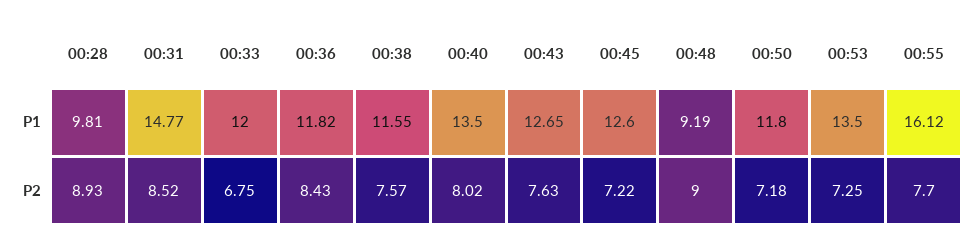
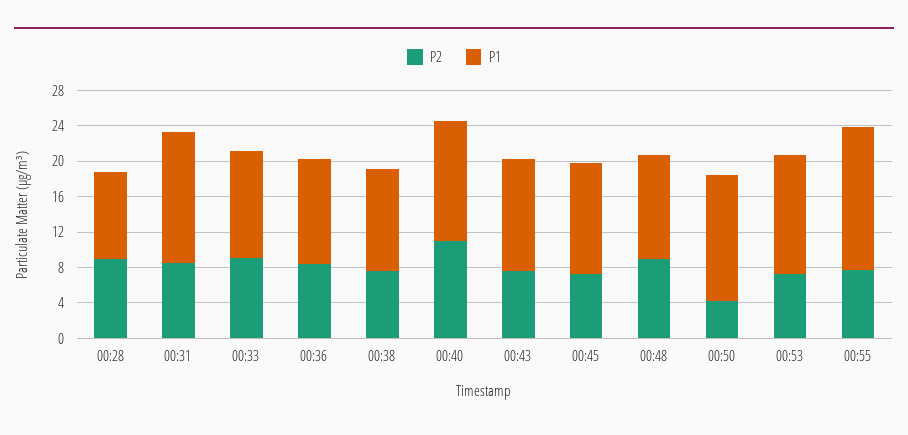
P1, 00:48: 9.19 -> 12
P1, 00:50: 11.8 -> 14
P2, 00:33: 6.75 -> 9
P2, 00:40: 8.02 -> 11
P2, 00:50: 7.18 -> 4

